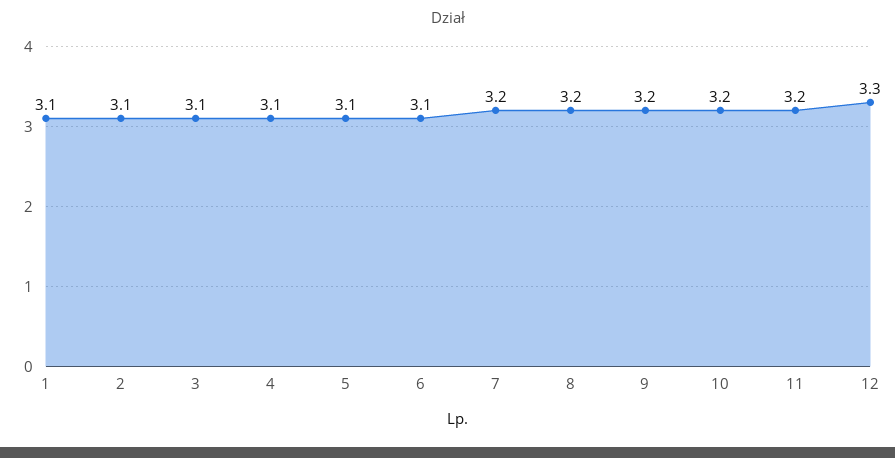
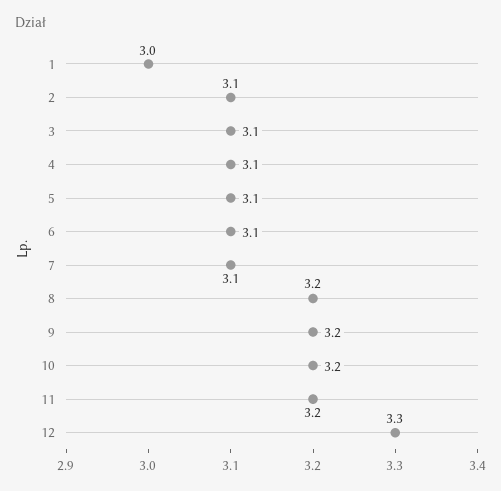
1: 3.1 -> 3
7: 3.2 -> 3.1

